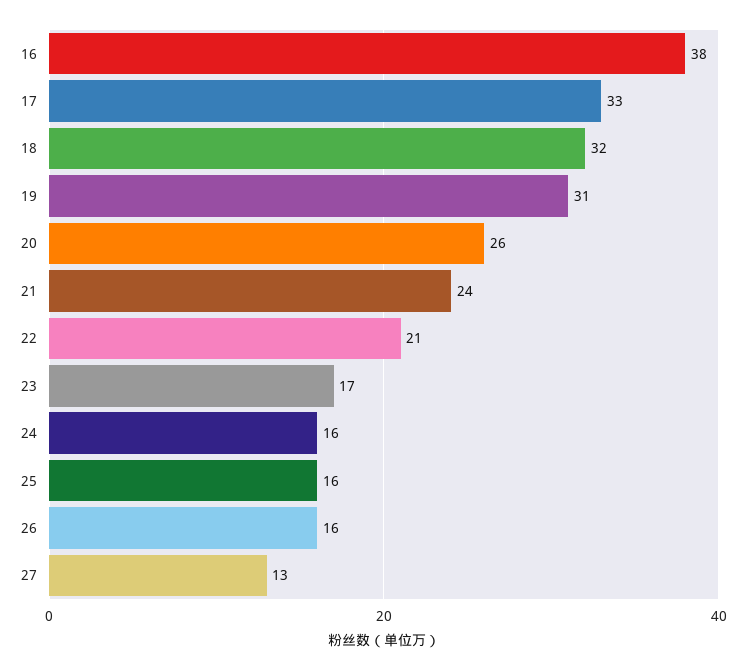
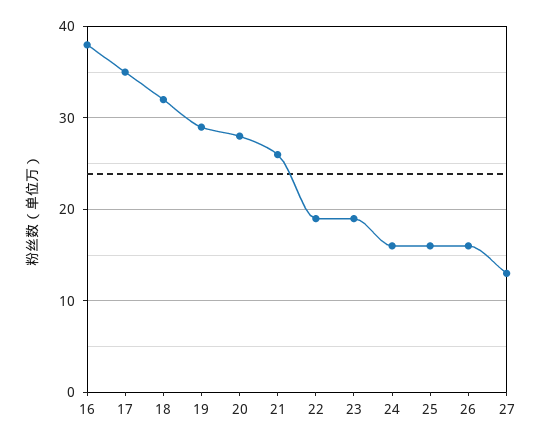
17: 33 -> 35
19: 31 -> 29
20: 26 -> 28
21: 24 -> 26
22: 21 -> 19
23: 17 -> 19

